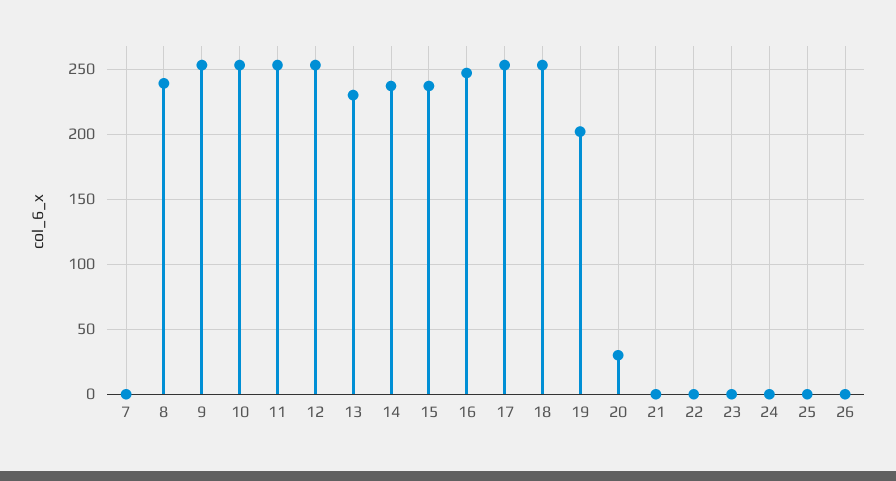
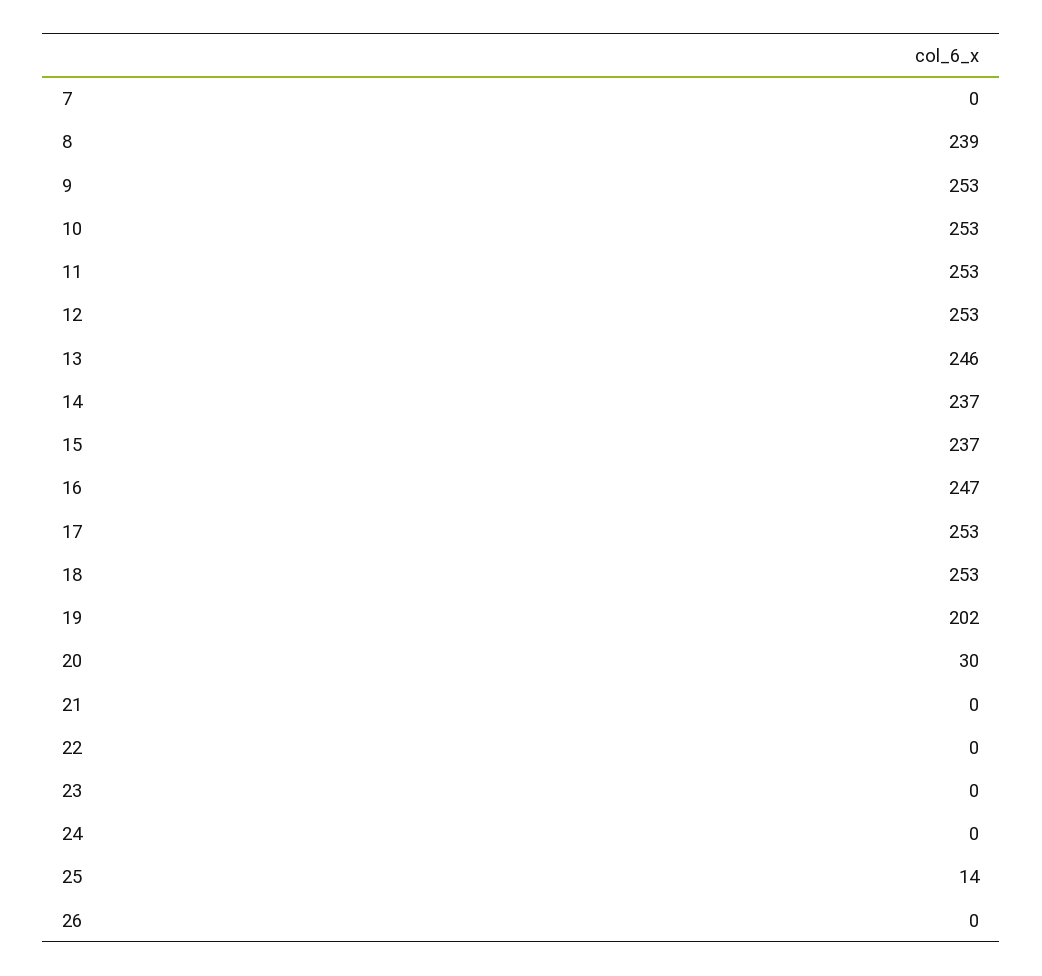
13: 230 -> 246
25: 0 -> 14

